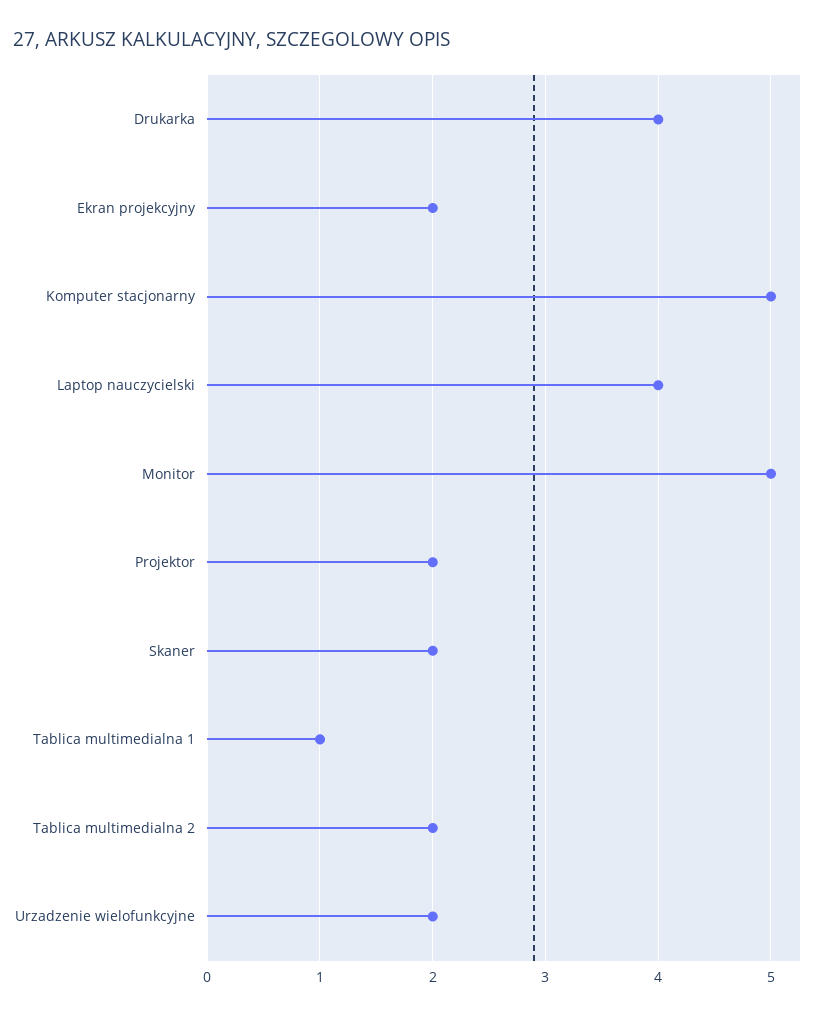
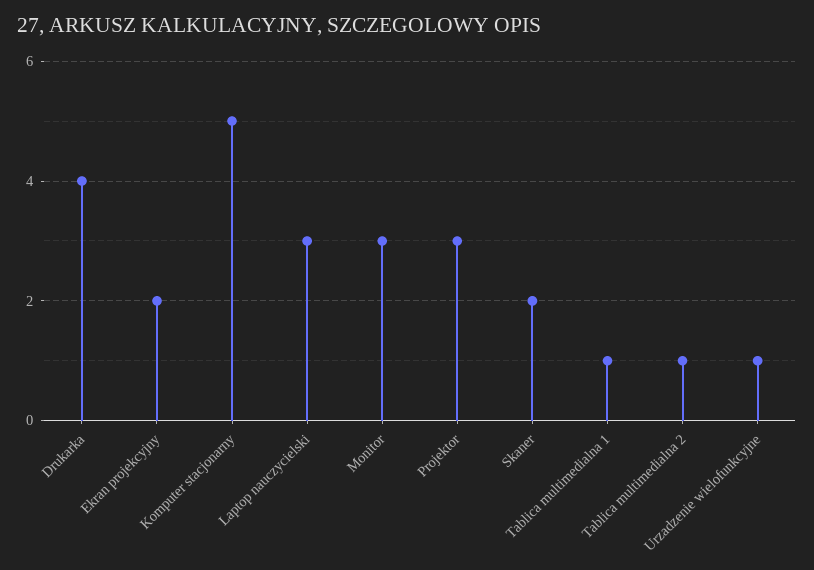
Laptop nauczycielski: 4 -> 3
Monitor: 5 -> 3
Projektor: 2 -> 3
Tablica multimedialna 2: 2 -> 1
Urzadzenie wielofunkcyjne: 2 -> 1

